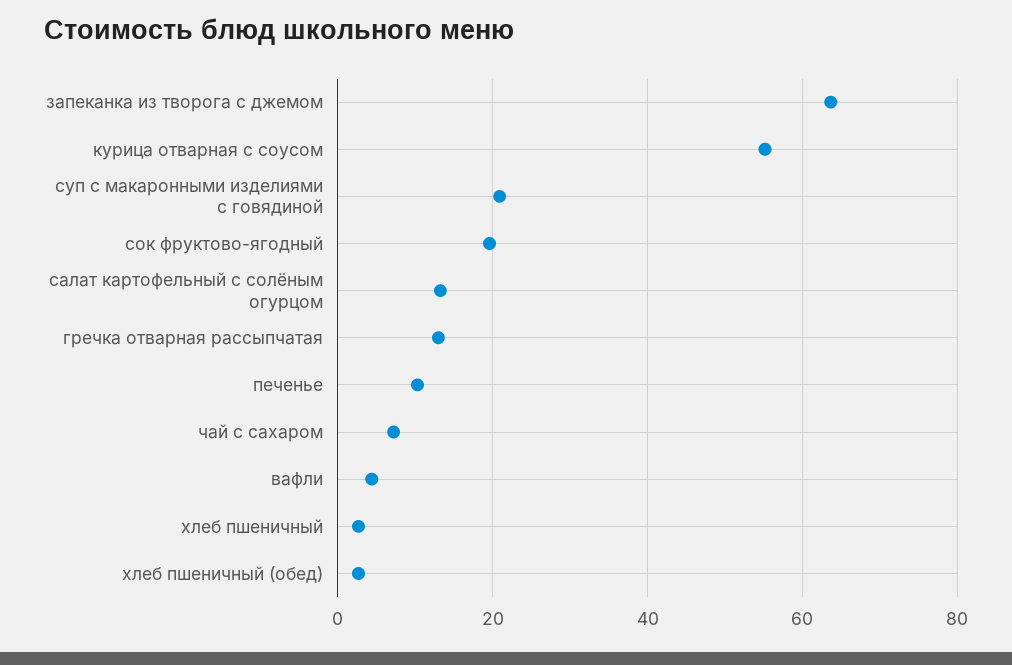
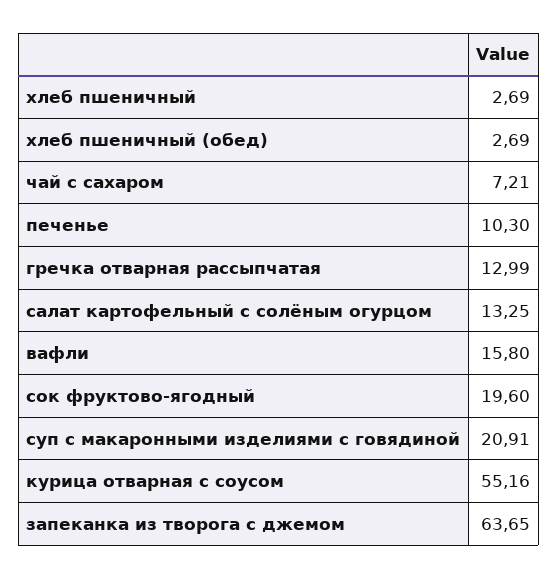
вафли: 4 -> 15.8

